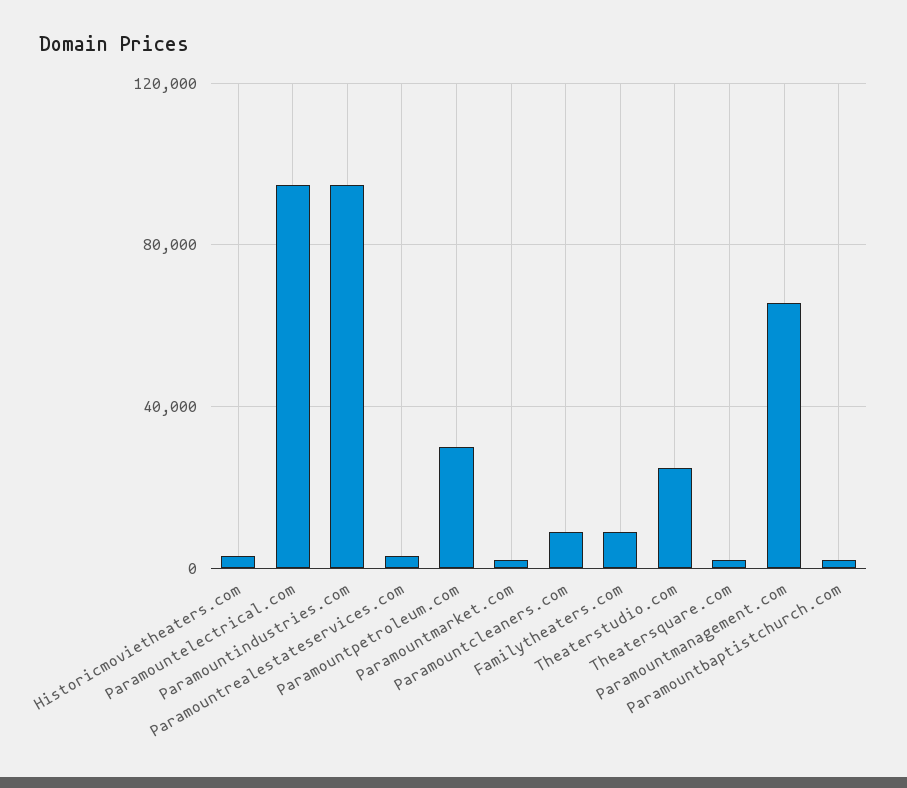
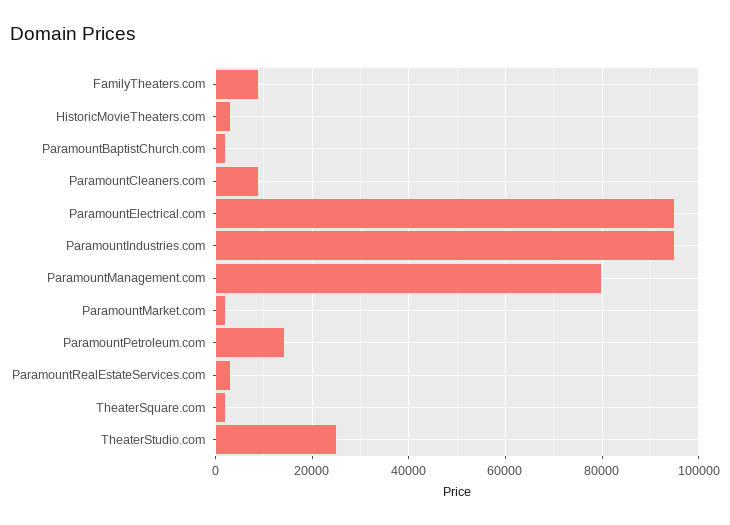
Paramountpetroleum.com: 30000 -> 14000
Paramountmanagement.com: 65000 -> 80000

